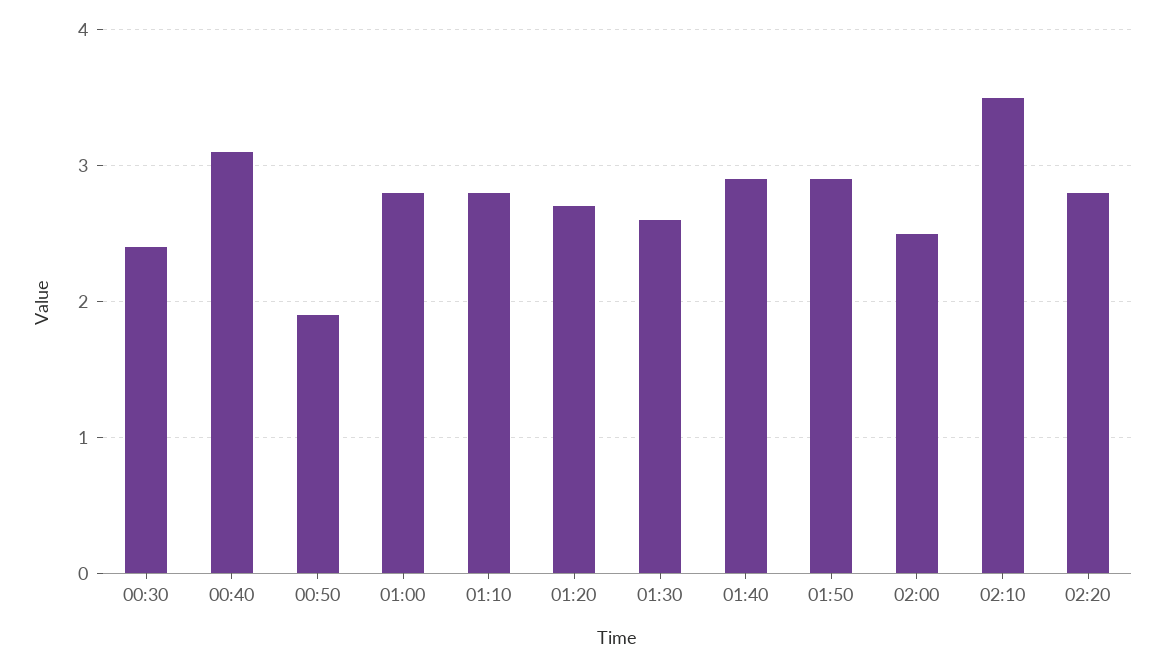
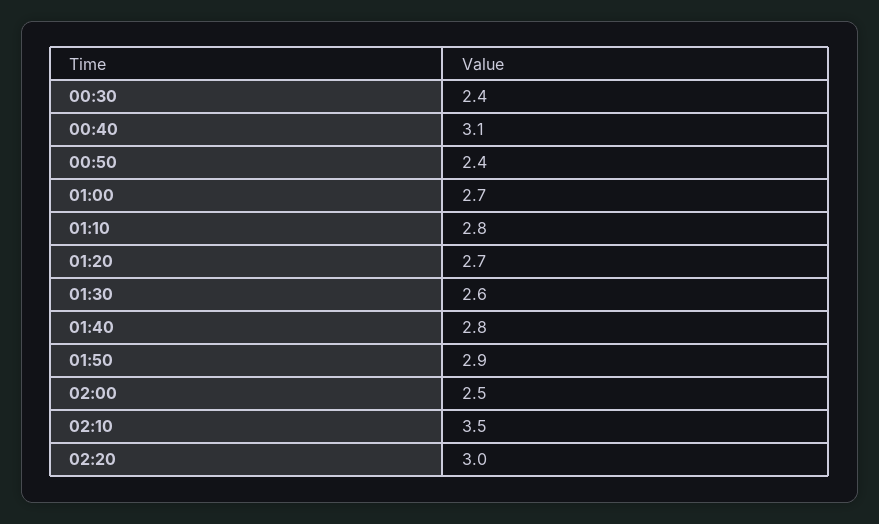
00:50: 1.9 -> 2.4
01:00: 2.8 -> 2.7
01:40: 2.9 -> 2.8
02:20: 2.8 -> 3

